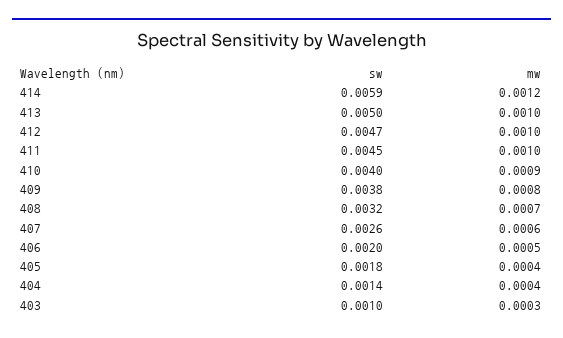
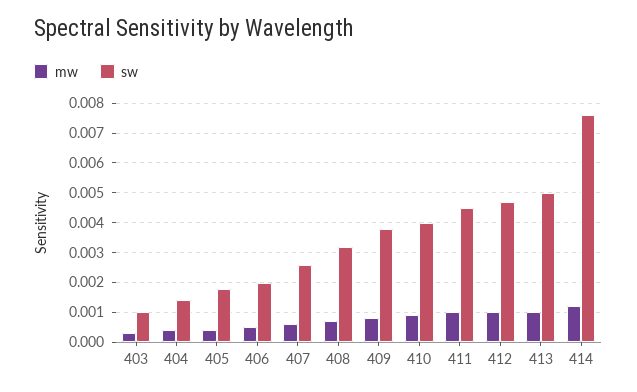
sw, 414: 0.0059 -> 0.0075

